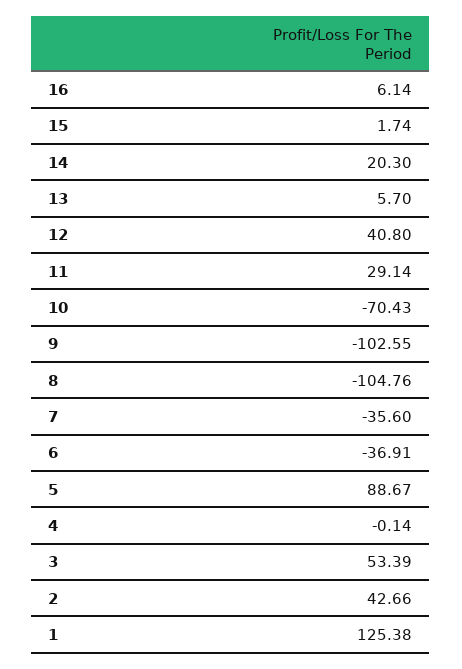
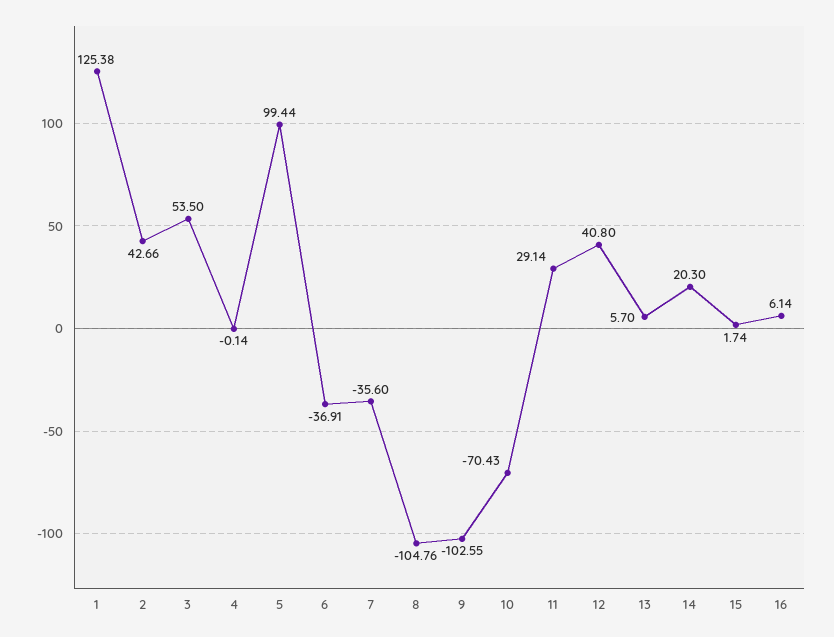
5: 88.67 -> 99.44
3: 53.39 -> 53.5

